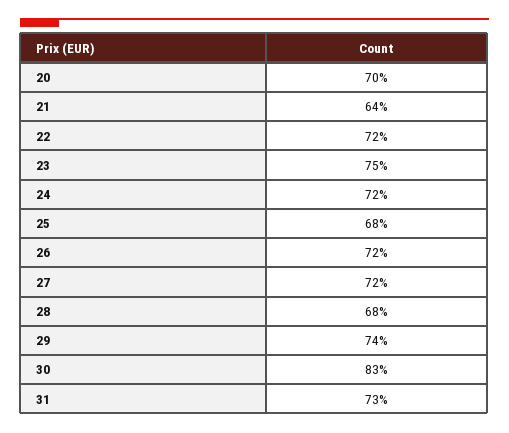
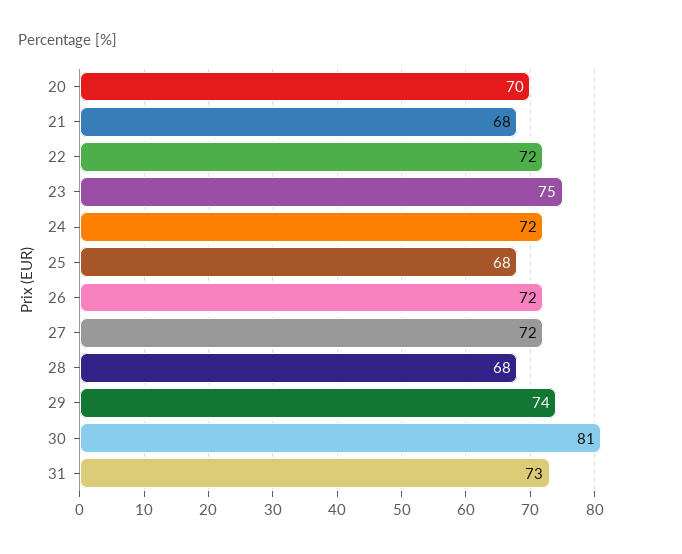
21: 64 -> 68
30: 83 -> 81

